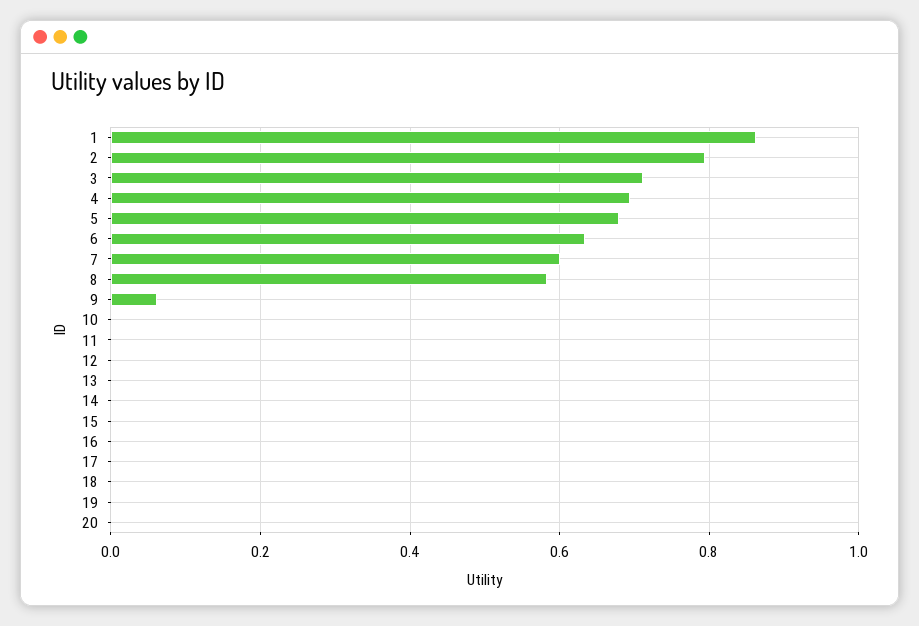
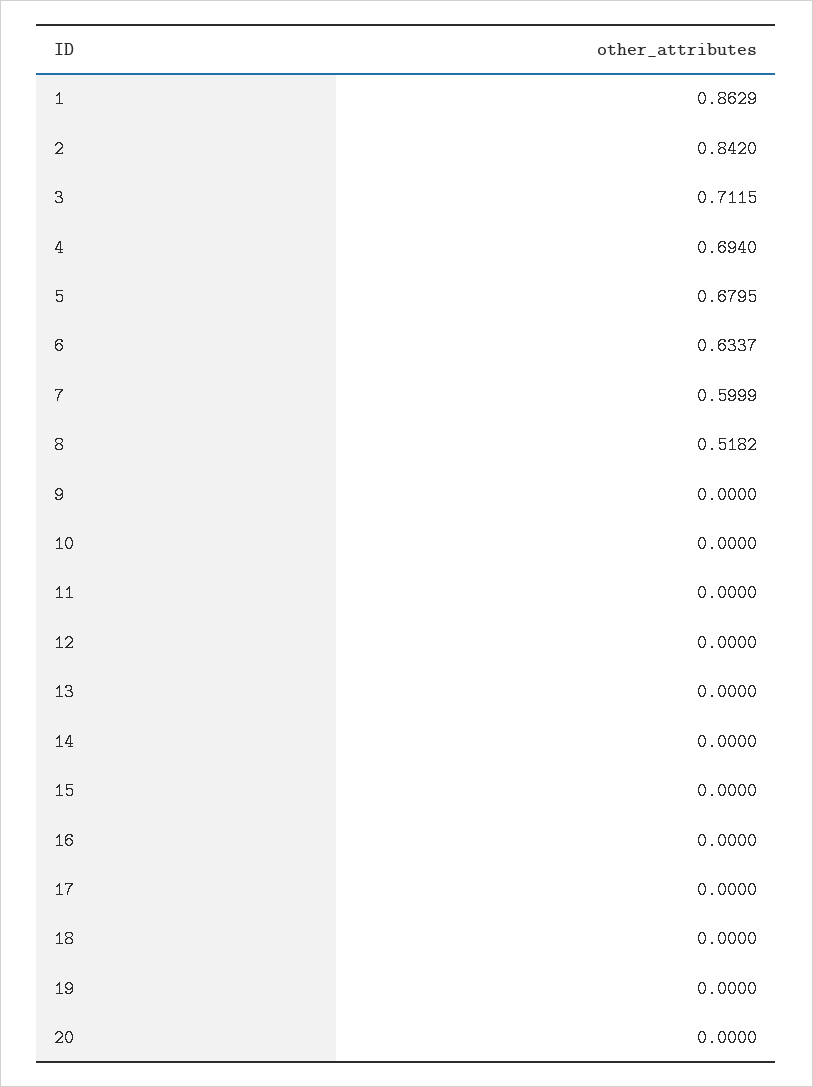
2: 0.8 -> 0.842
8: 0.58 -> 0.5182
9: 0.06 -> 0

